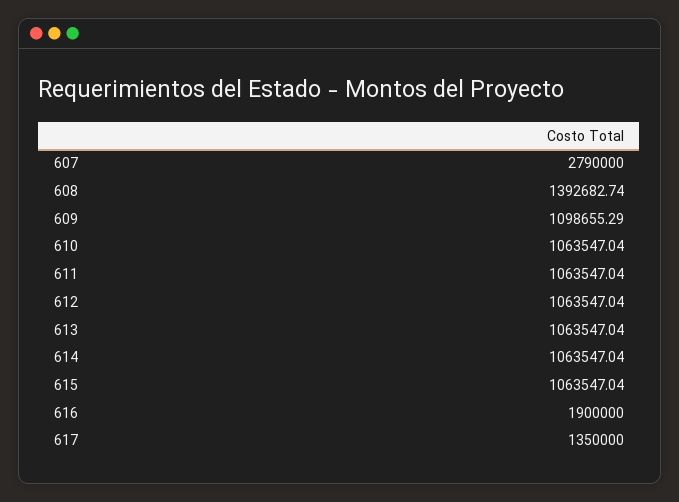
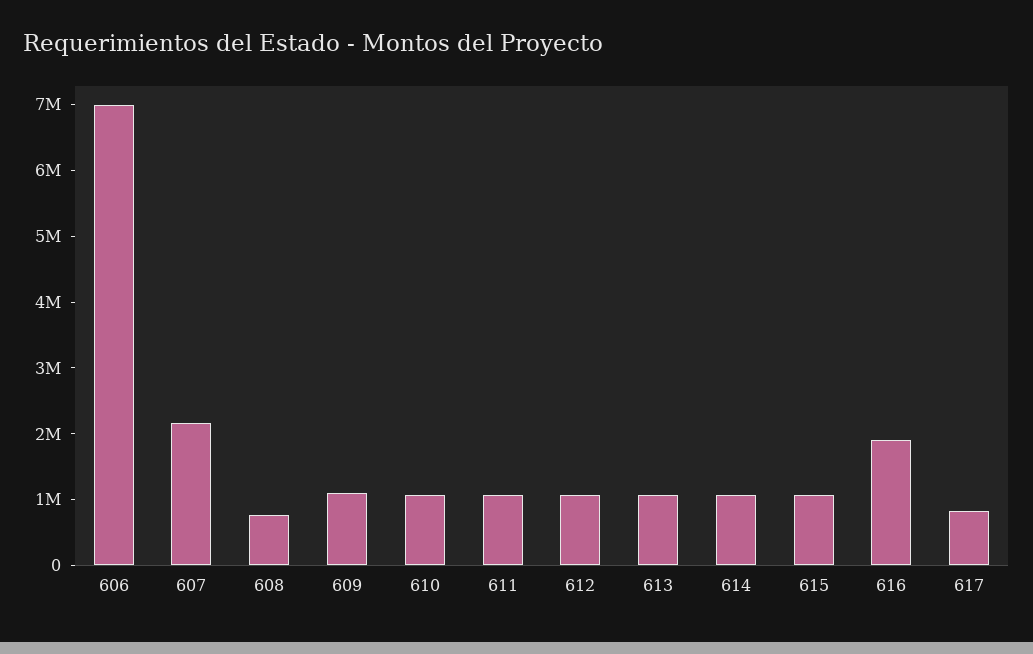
607: 2790000 -> 2200000
608: 1392682.74 -> 800000
617: 1350000 -> 800000
606: none -> 7000000

